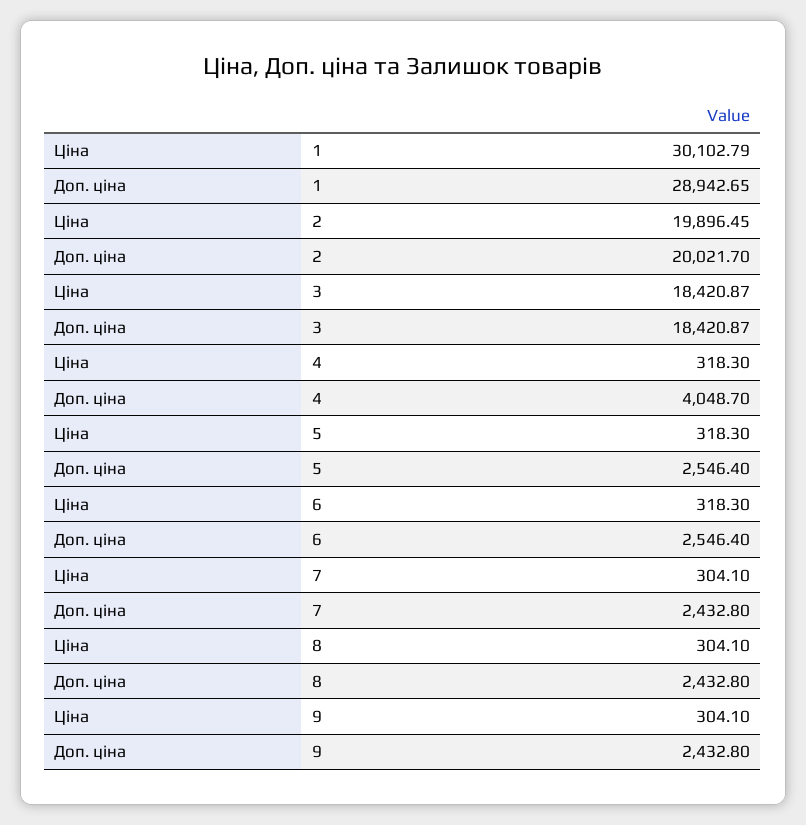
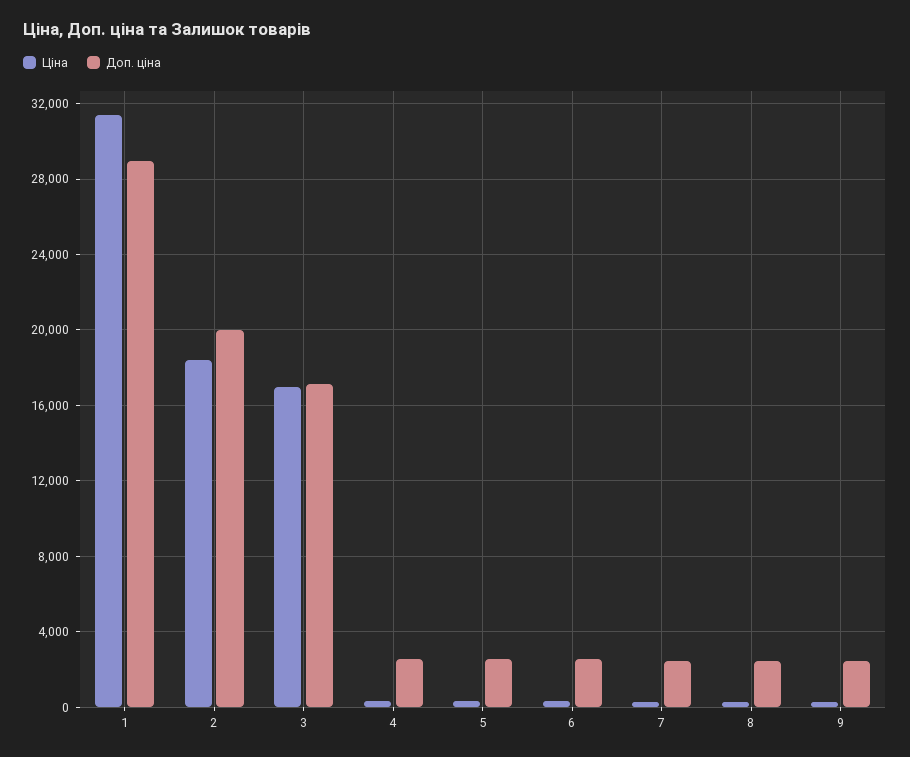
Ціна, 1: 30102.79 -> 31500
Ціна, 2: 19896.45 -> 18500
Ціна, 3: 18420.87 -> 17000
Доп. ціна, 3: 18420.87 -> 17000
Доп. ціна, 4: 4048.7 -> 2500

